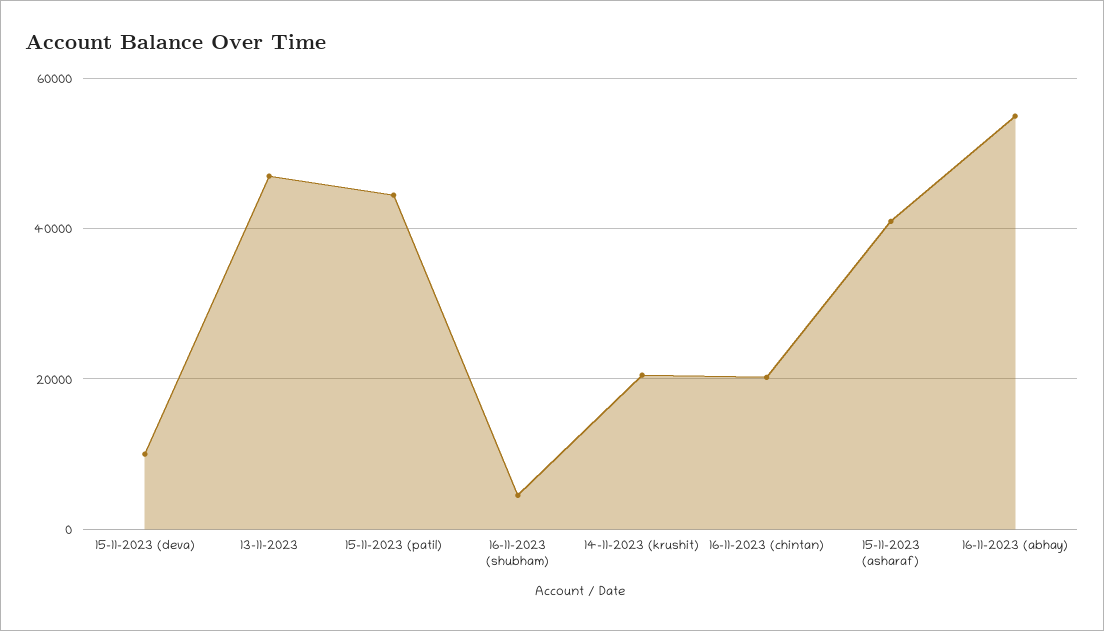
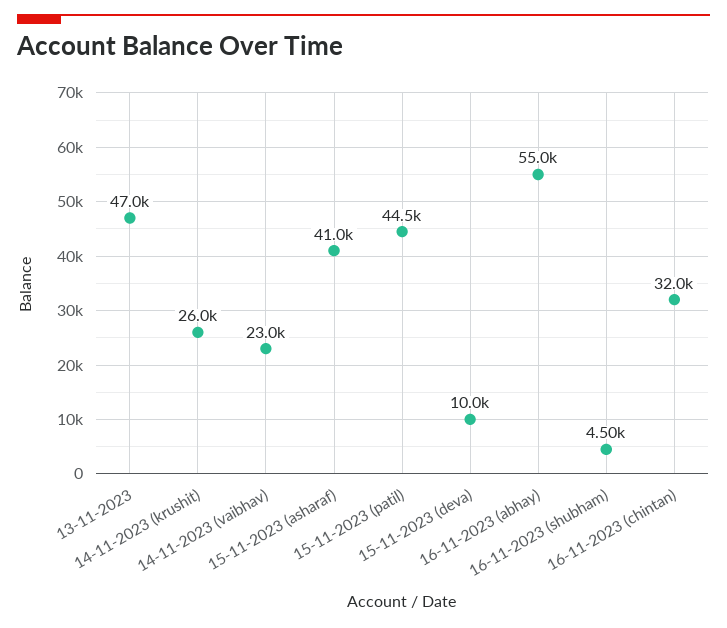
14-11-2023 (krushit): 20000 -> 26000
16-11-2023 (chintan): 20000 -> 32000
14-11-2023 (vaibhav): none -> 23000

